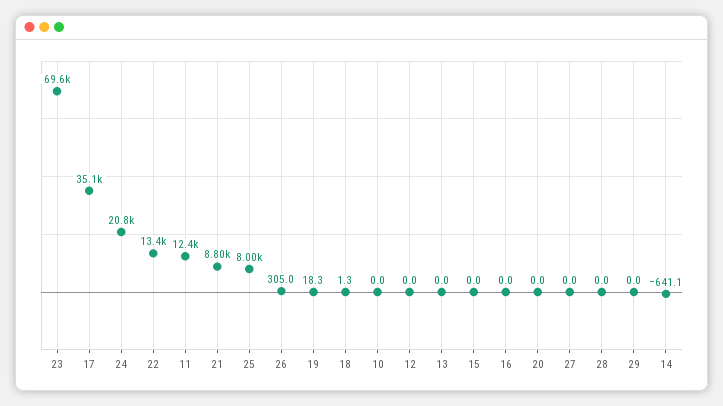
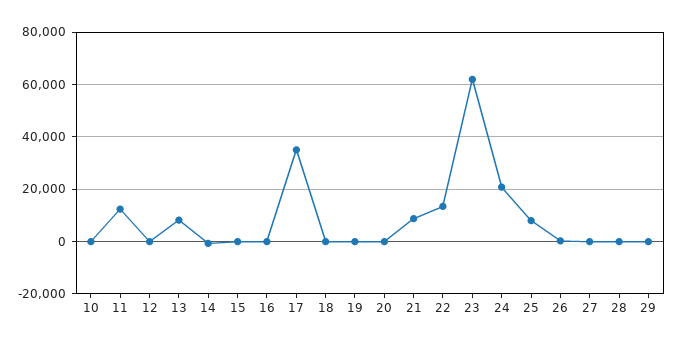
23: 69600 -> 62500
13: 0 -> 7500

